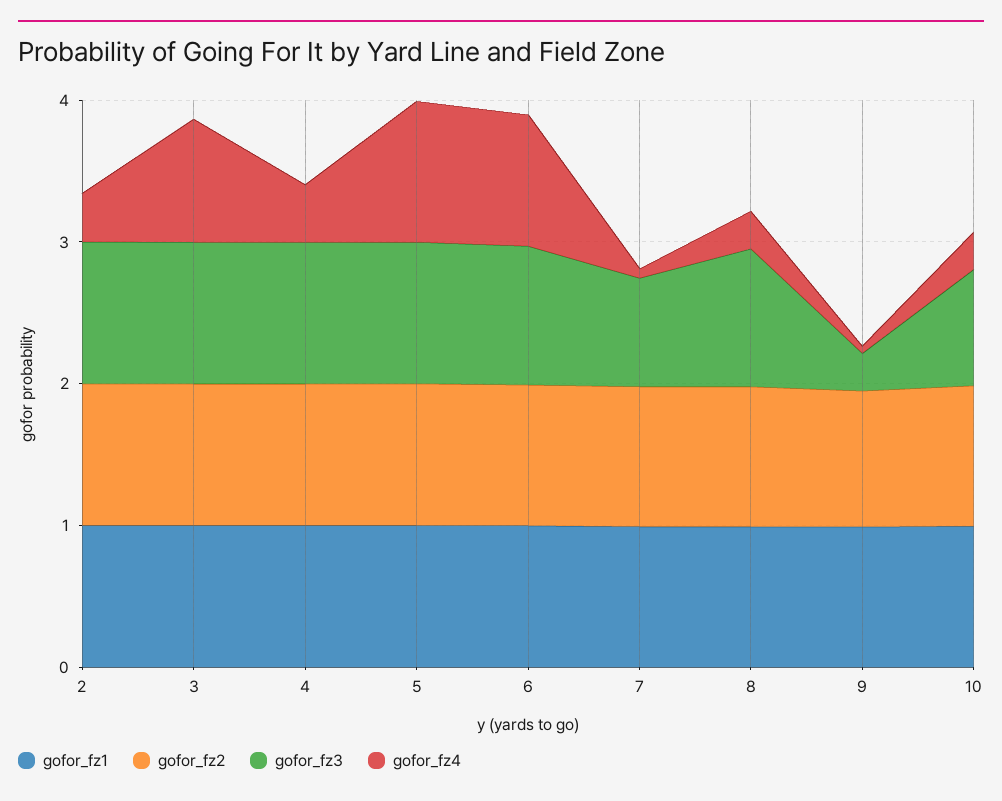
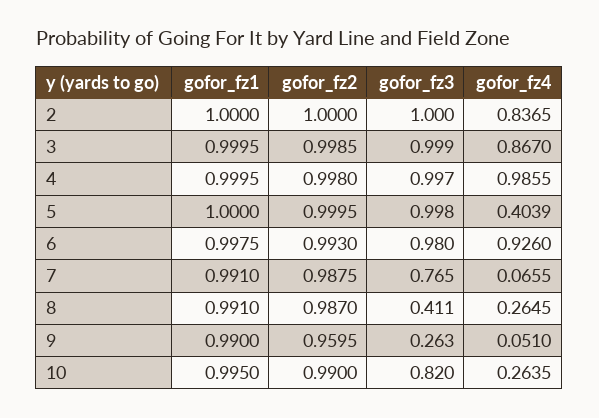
gofor_fz4, 2: 0.4 -> 0.8365
gofor_fz4, 4: 0.4 -> 0.9855
gofor_fz4, 5: 1 -> 0.4039
gofor_fz3, 8: 1 -> 0.411

